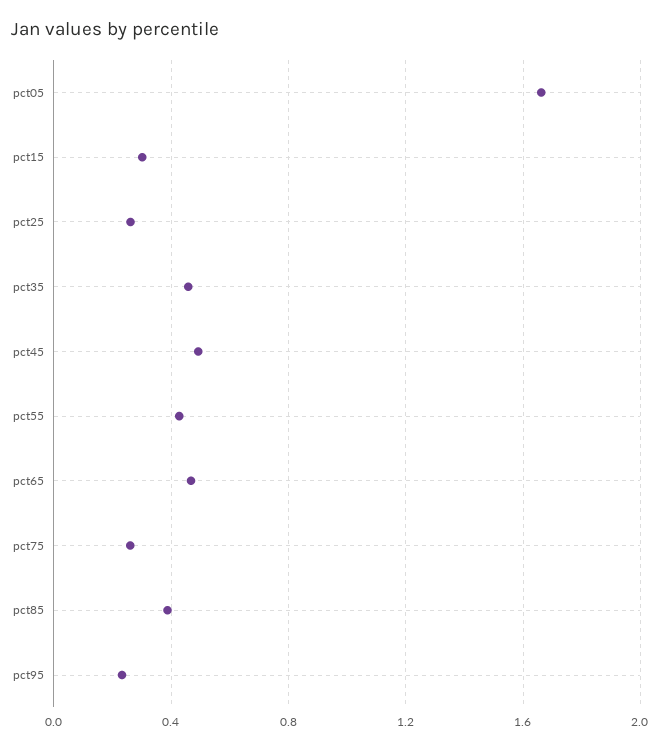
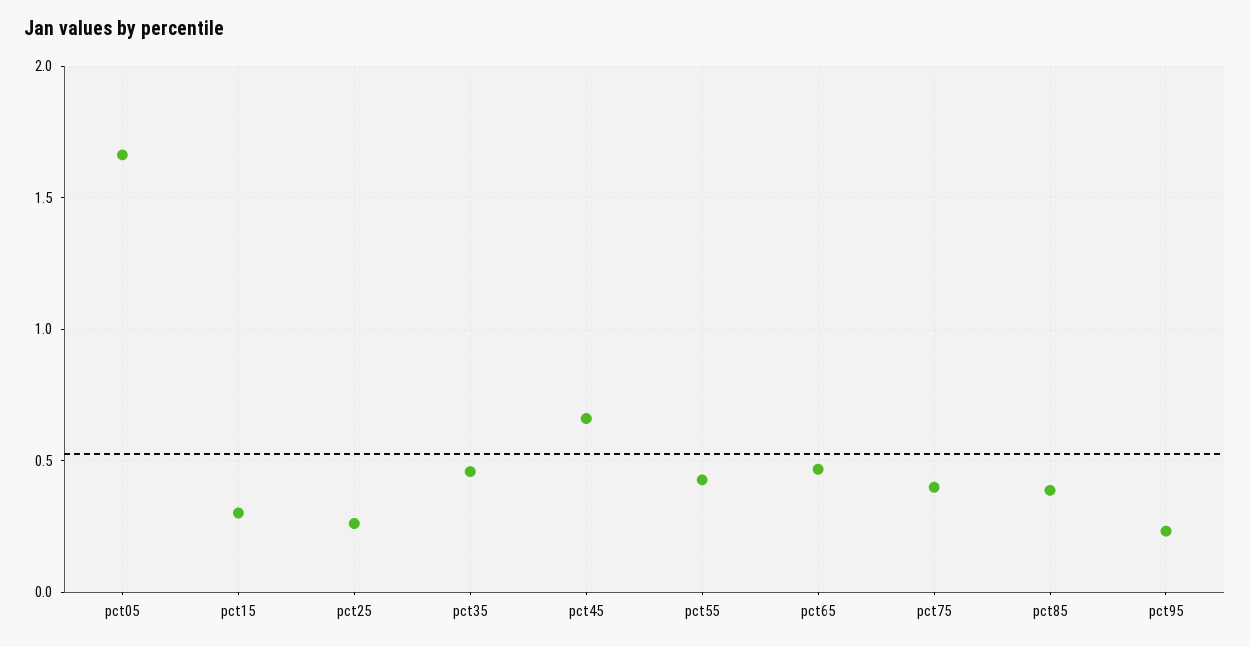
pct45: 0.5 -> 0.65
pct75: 0.25 -> 0.4

